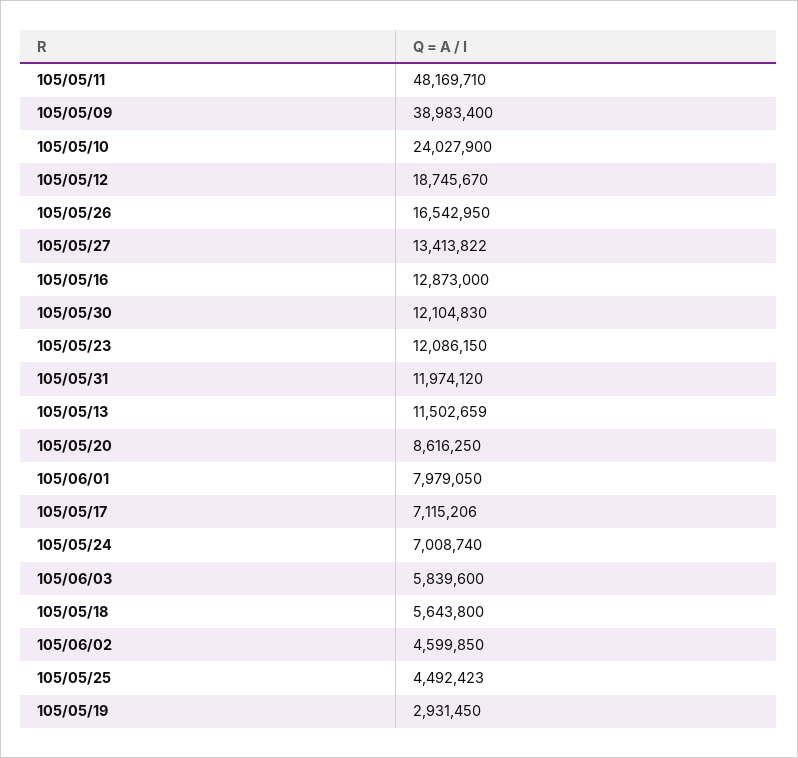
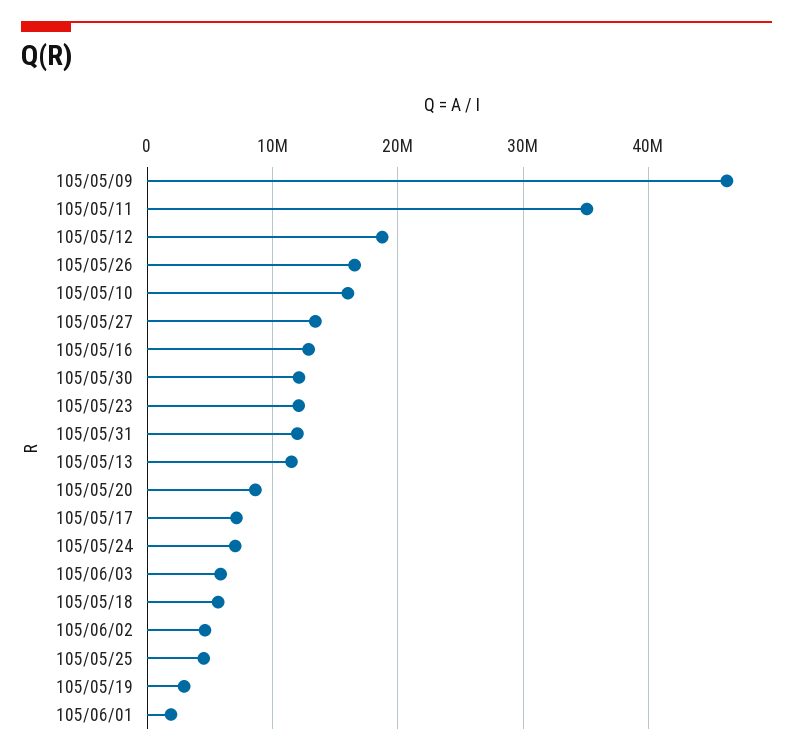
105/05/11: 48169710 -> 35000000
105/05/09: 38983400 -> 46000000
105/05/10: 24027900 -> 16000000
105/06/01: 7979050 -> 2000000

